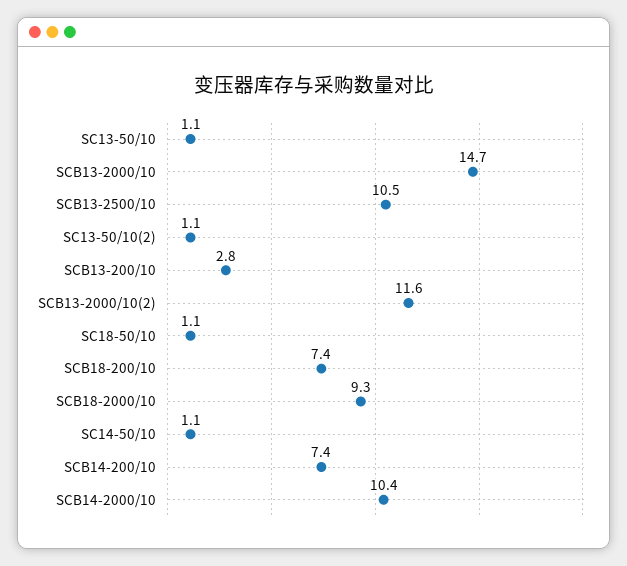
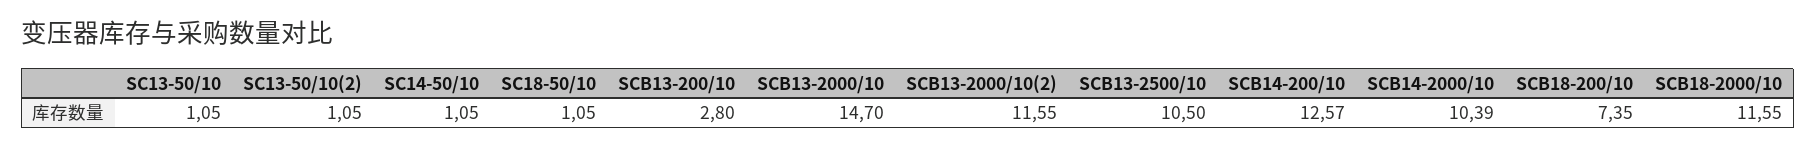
SCB18-2000/10: 9.3 -> 11.55
SCB14-200/10: 7.4 -> 12.57

